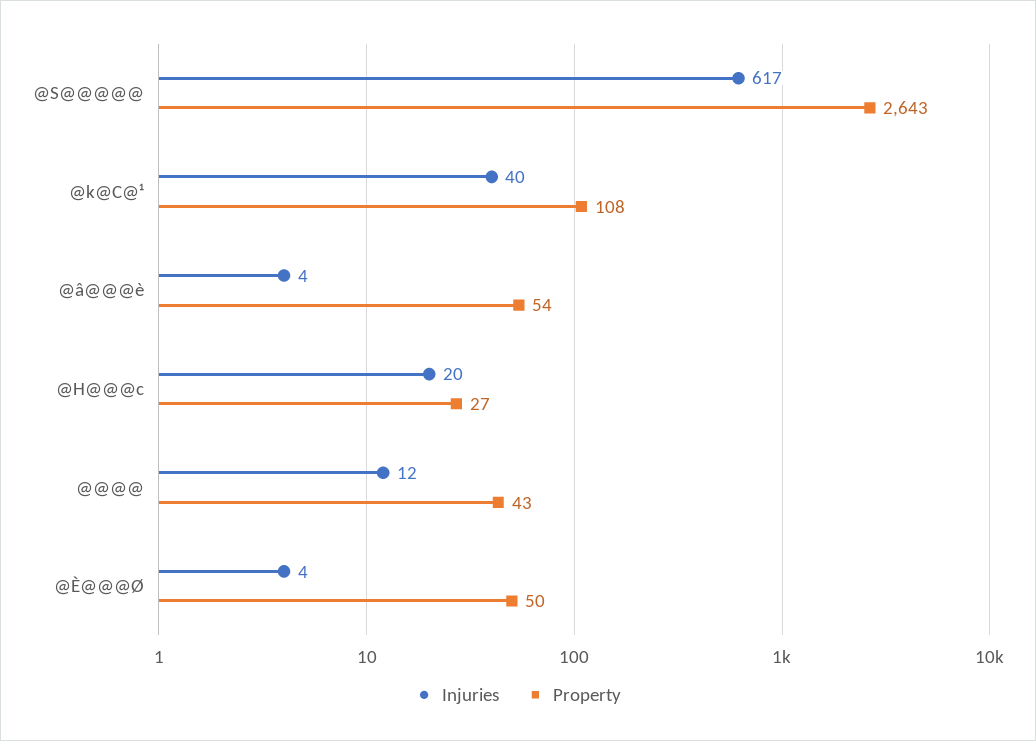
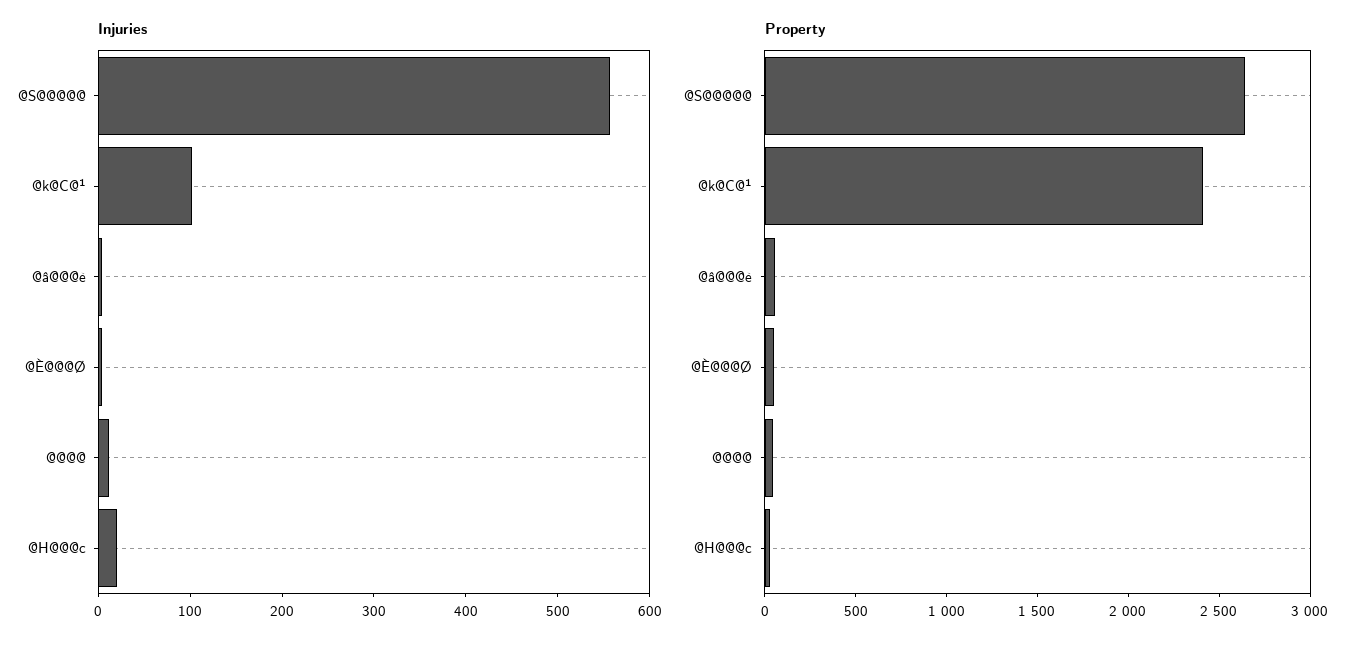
Injuries, @S@@@@@: 617 -> 560
Injuries, @k@C@¹: 40 -> 100
Property, @k@C@¹: 108 -> 2400

